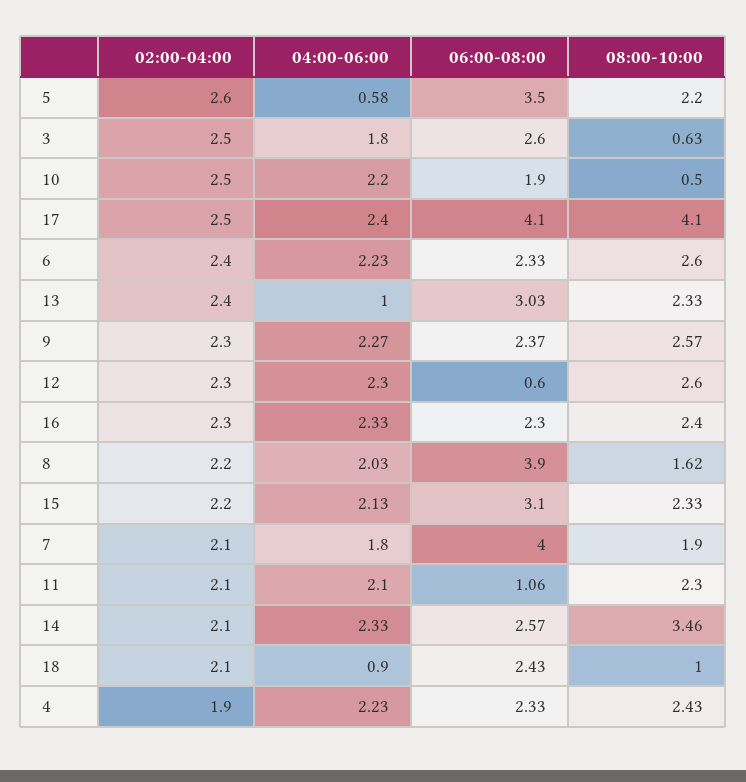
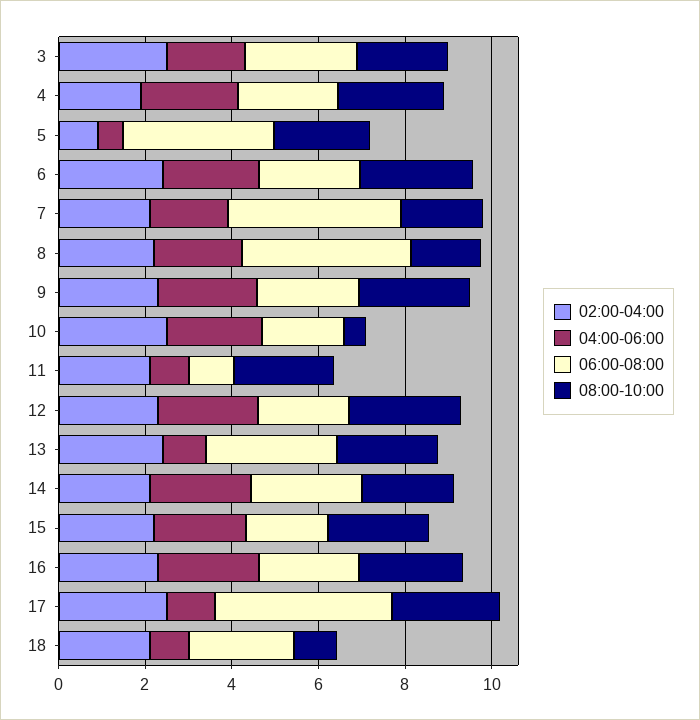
02:00-04:00, 5: 2.6 -> 1
08:00-10:00, 3: 0.63 -> 2
04:00-06:00, 17: 2.4 -> 1
08:00-10:00, 17: 4.1 -> 2.5
06:00-08:00, 12: 0.6 -> 2
06:00-08:00, 15: 3.1 -> 2
04:00-06:00, 11: 2.1 -> 1
08:00-10:00, 14: 3.46 -> 2

